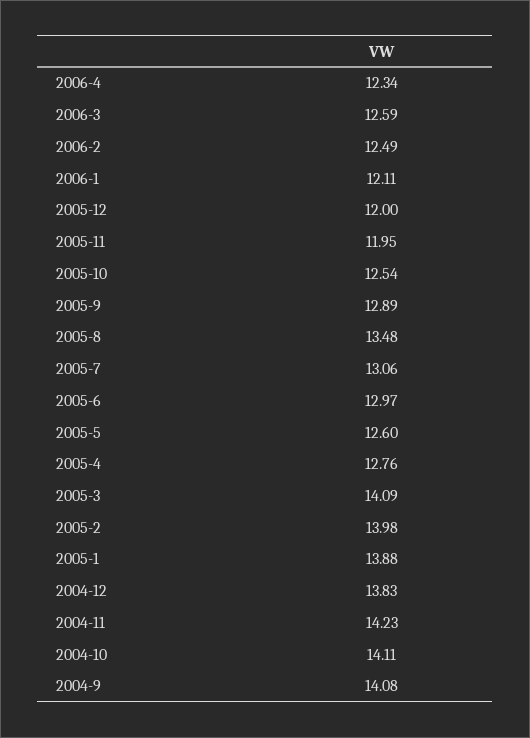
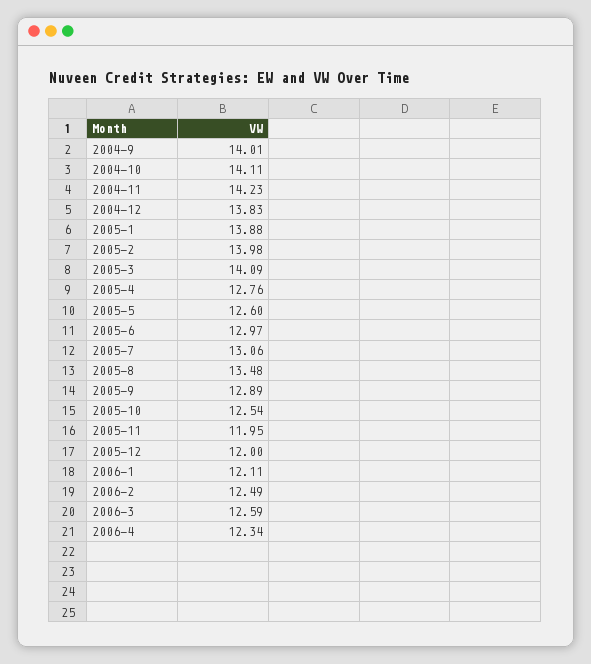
2004-9: 14.08 -> 14.01

